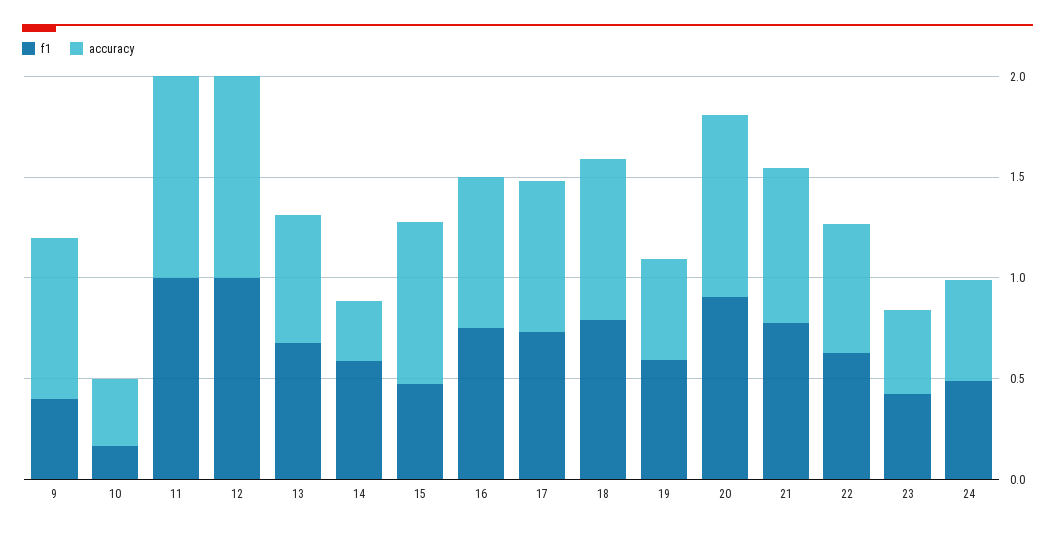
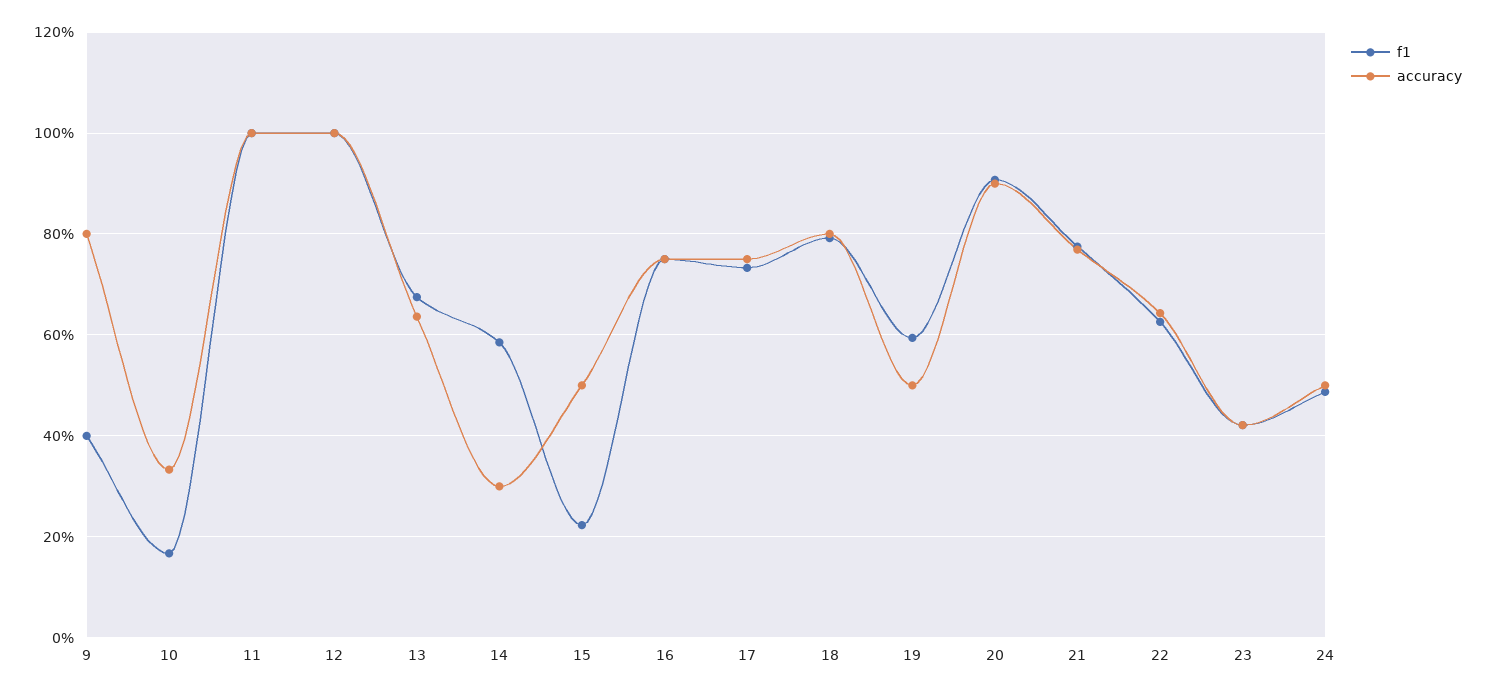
f1, 15: 0.5 -> 0.22
accuracy, 15: 0.8 -> 0.5

